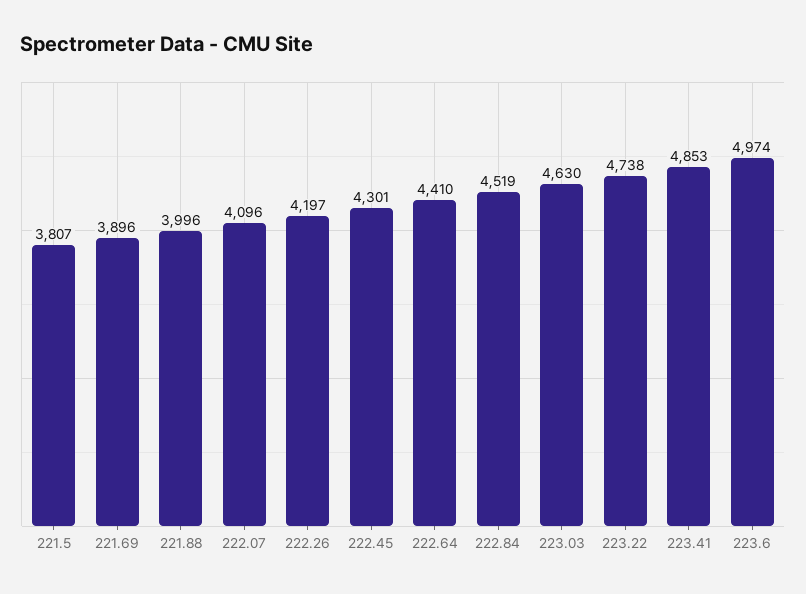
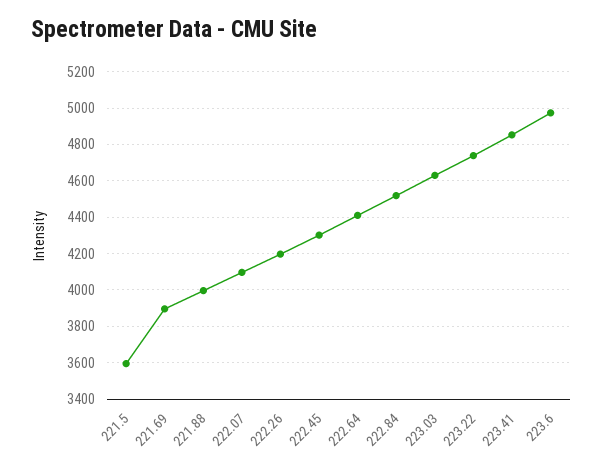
221.5: 3807 -> 3600

